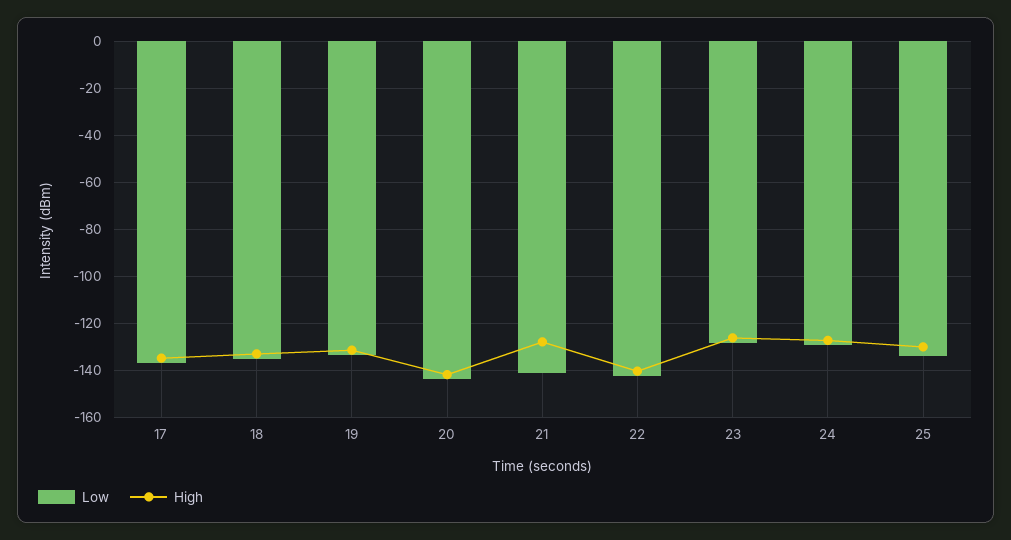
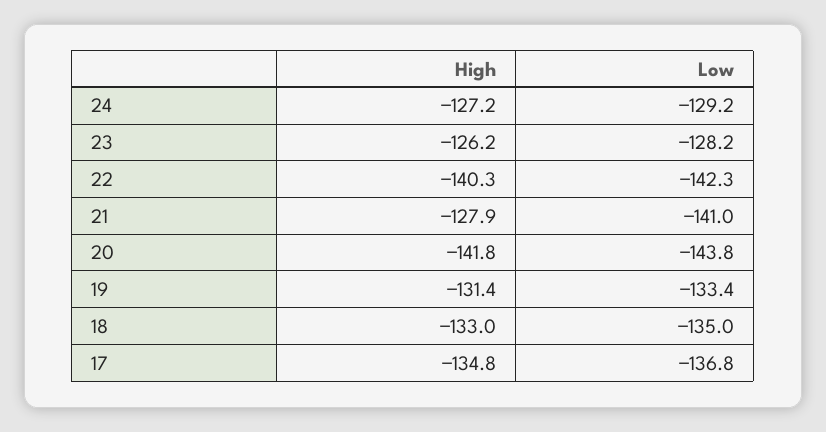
Low, 25: -135 -> none
High, 25: -130 -> none

